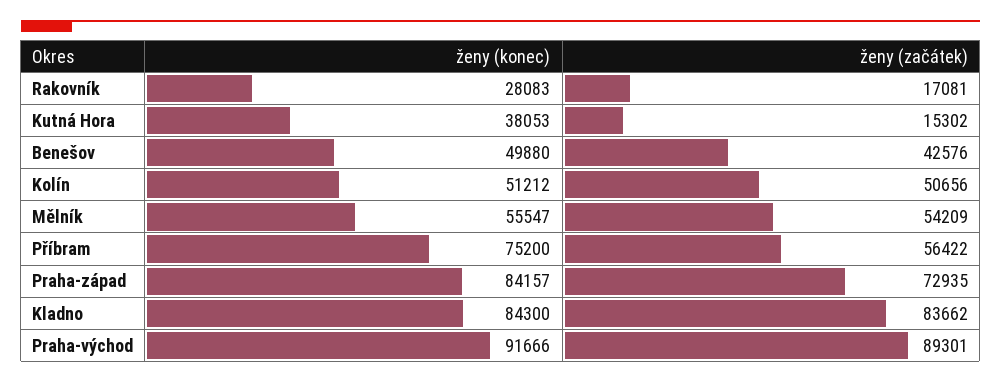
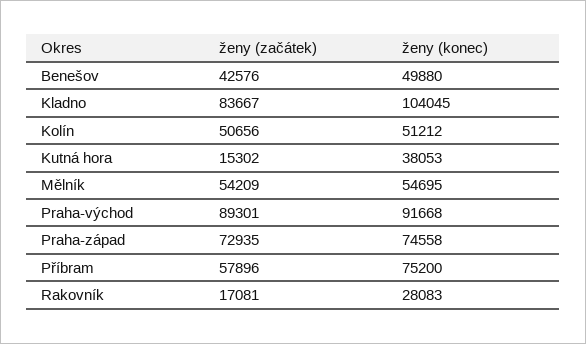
ženy (konec), Mělník: 55547 -> 54695
ženy (začátek), Příbram: 56422 -> 57896
ženy (konec), Praha-západ: 84157 -> 74558
ženy (konec), Kladno: 84300 -> 104045
ženy (začátek), Kladno: 83662 -> 83667
ženy (konec), Praha-východ: 91666 -> 91668

